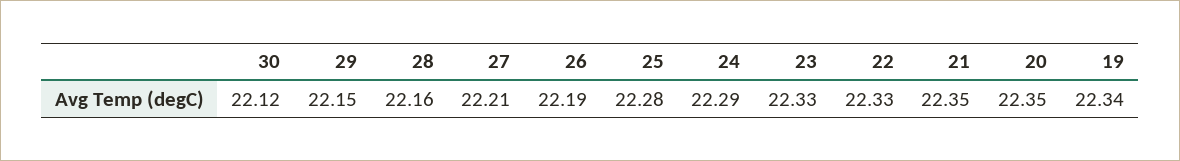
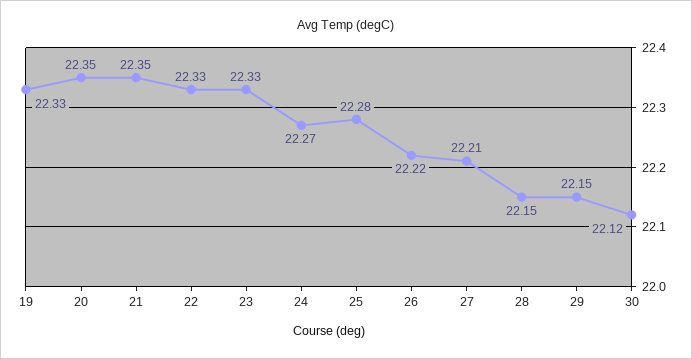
28: 22.16 -> 22.15
26: 22.19 -> 22.22
24: 22.29 -> 22.27
19: 22.34 -> 22.33

